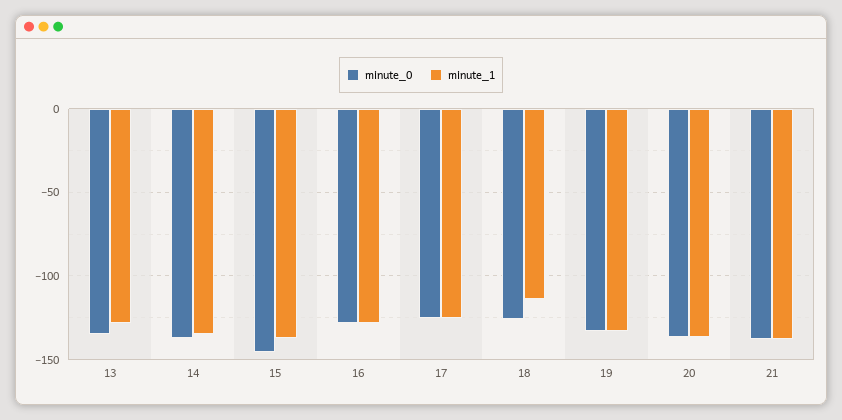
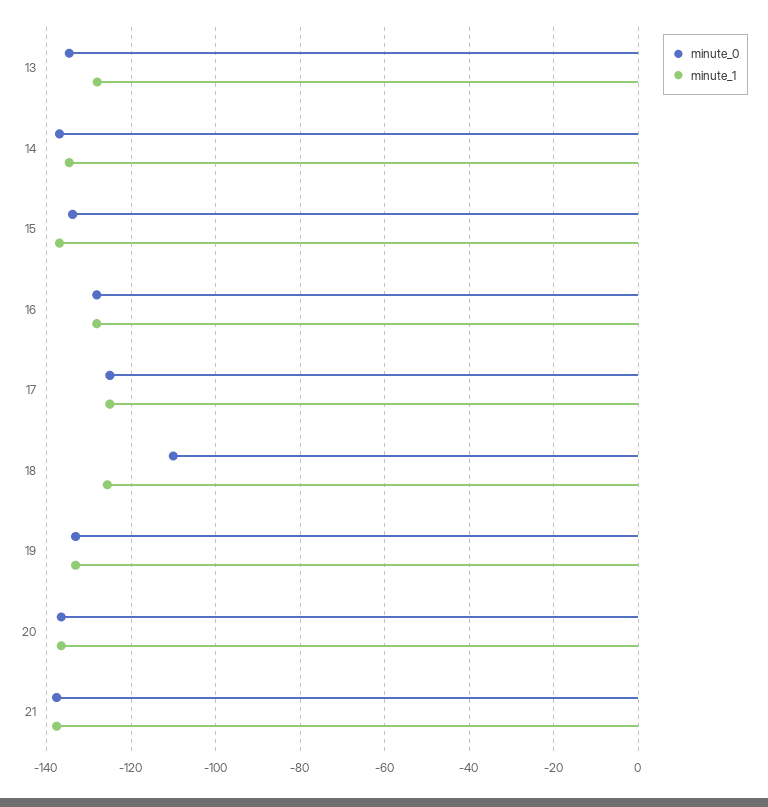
minute_0, 15: -145 -> -134
minute_0, 18: -125 -> -110
minute_1, 18: -115 -> -126

